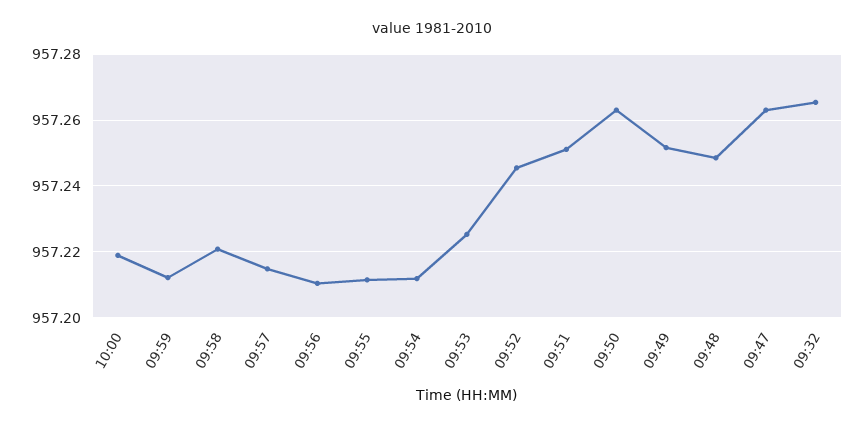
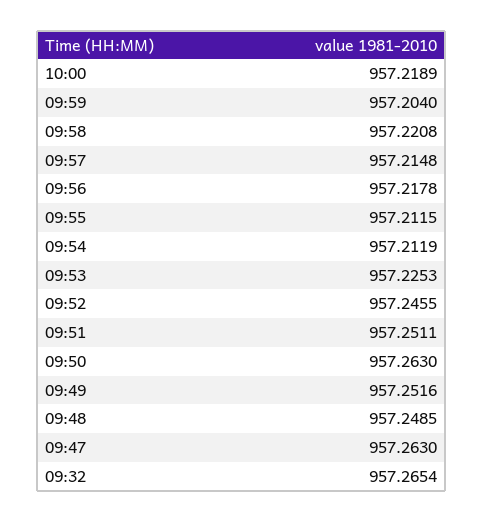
09:59: 957.212 -> 957.204
09:56: 957.21 -> 957.2178

